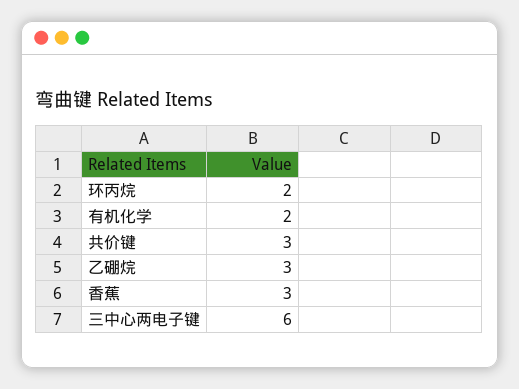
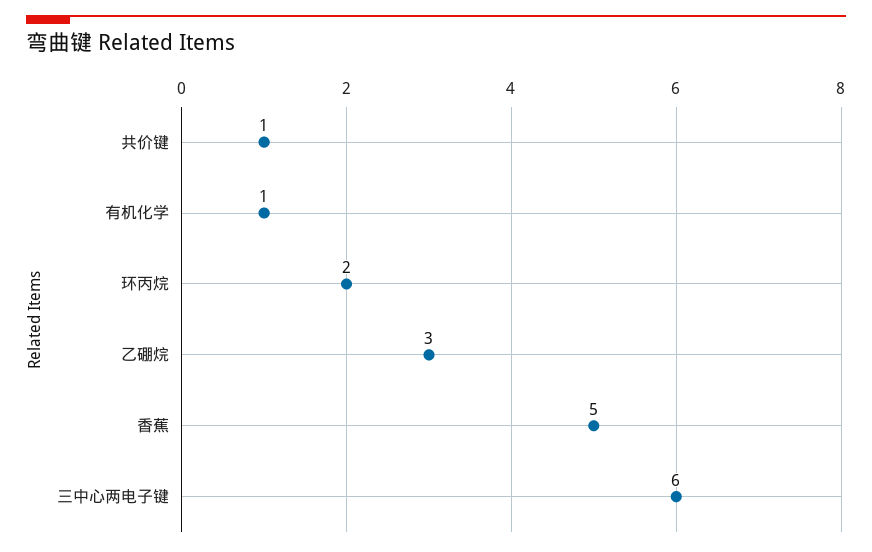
有机化学: 2 -> 1
共价键: 3 -> 1
香蕉: 3 -> 5

